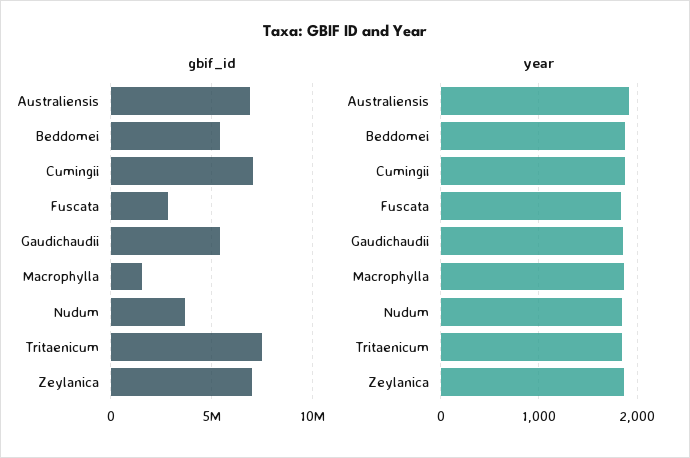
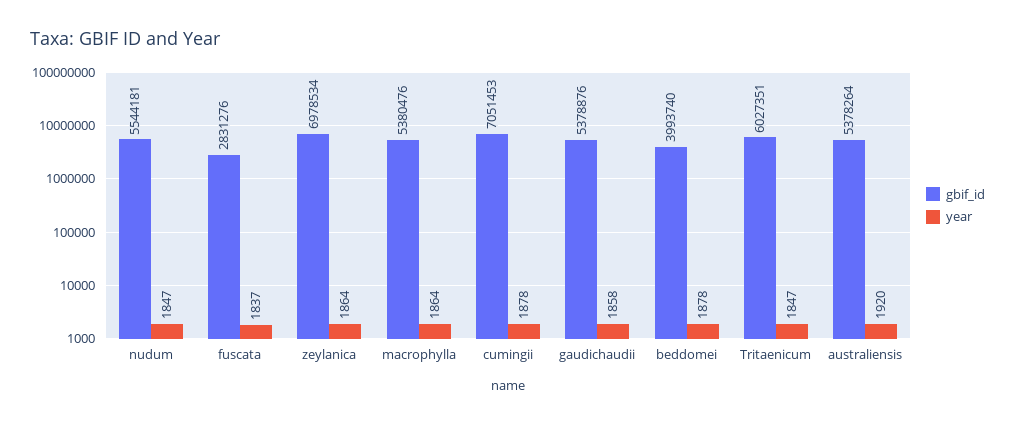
gbif_id, Australiensis: 7000000 -> 5378264
gbif_id, Beddomei: 5500000 -> 3993740
gbif_id, Macrophylla: 1500000 -> 5380476
gbif_id, Nudum: 3500000 -> 5544181
gbif_id, Tritaenicum: 7500000 -> 6027351

